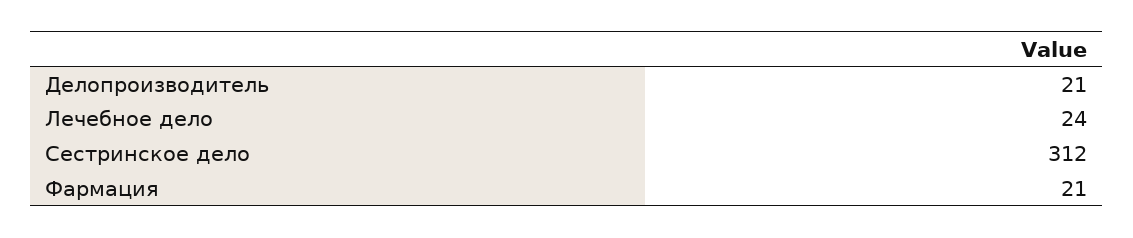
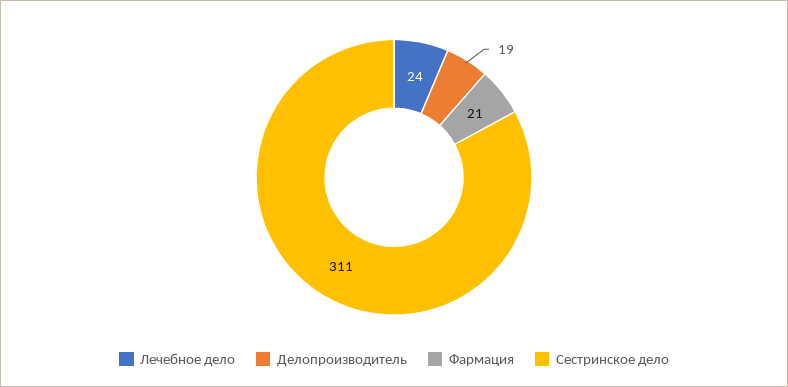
Делопроизводитель: 21 -> 19
Сестринское дело: 312 -> 311

